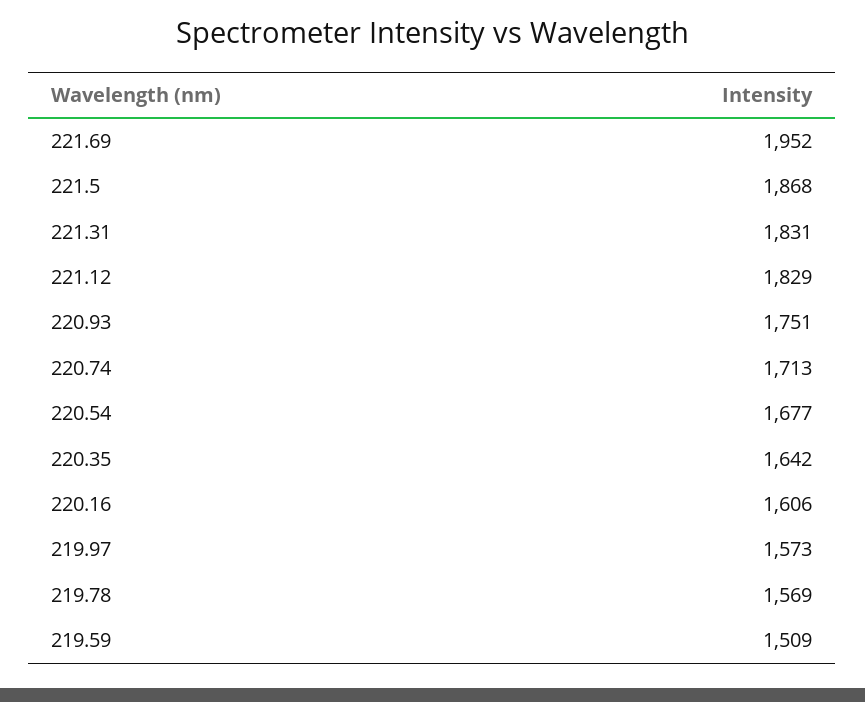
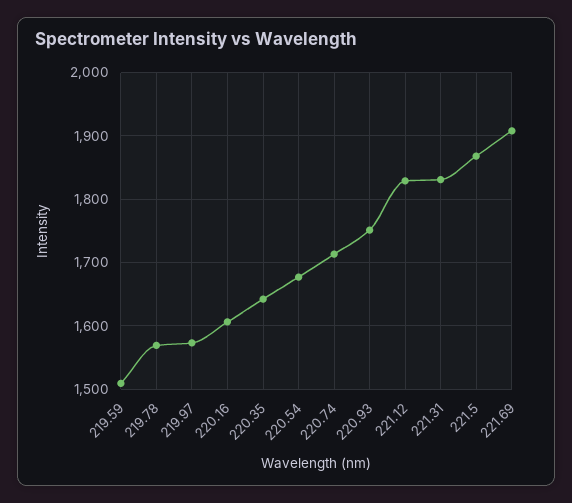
221.69: 1952 -> 1910

